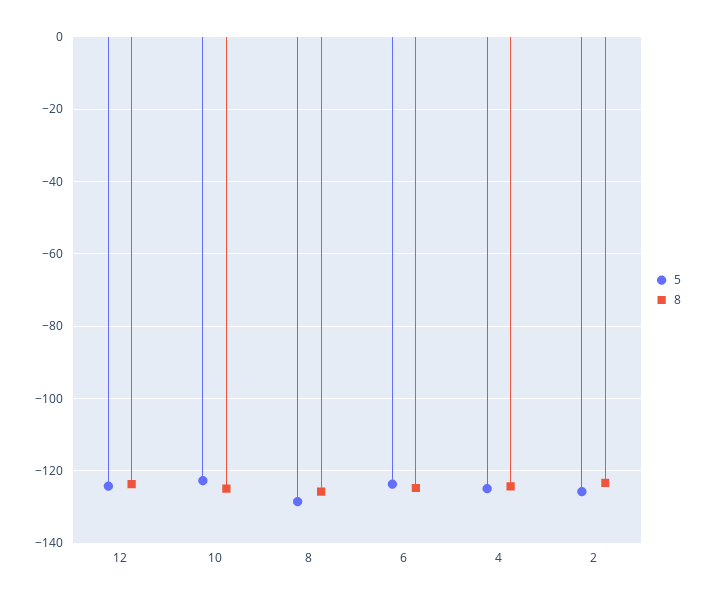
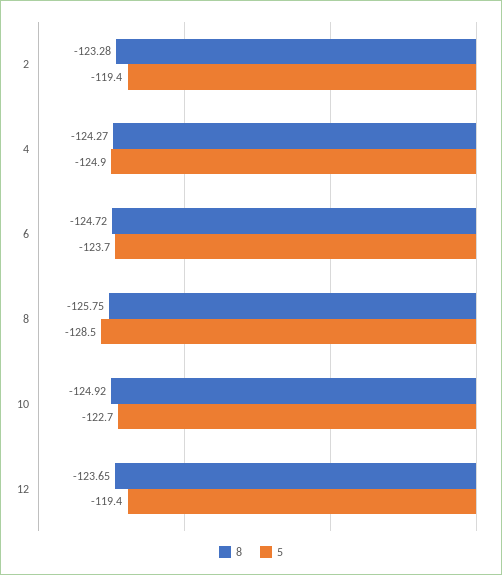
5, 12: -124 -> -119.4
5, 2: -126 -> -119.4

